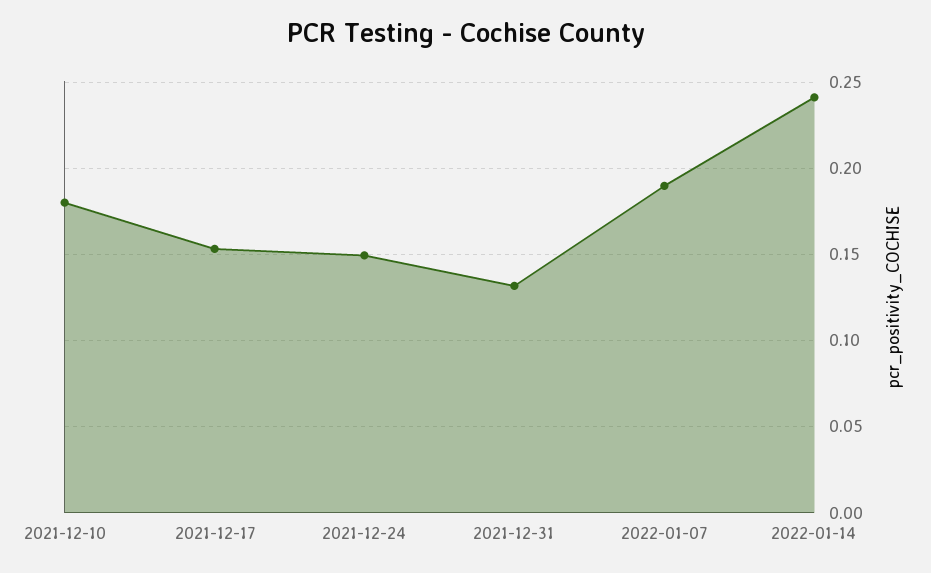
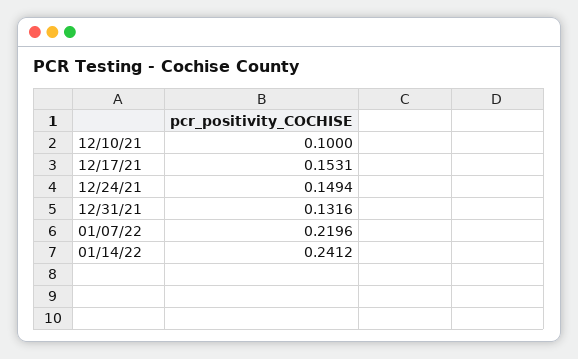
2021-12-10: 0.18 -> 0.1
2022-01-07: 0.19 -> 0.2196

